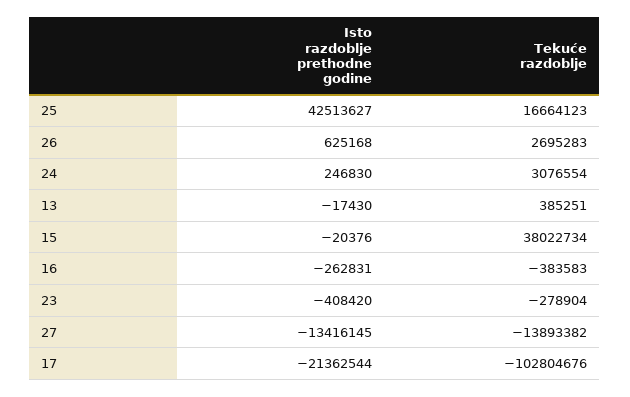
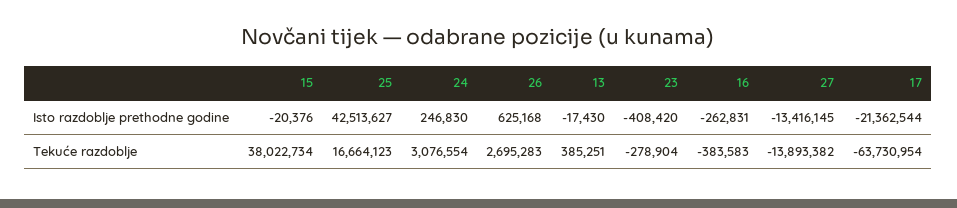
Tekuće razdoblje, 17: -102804676 -> -63730954

